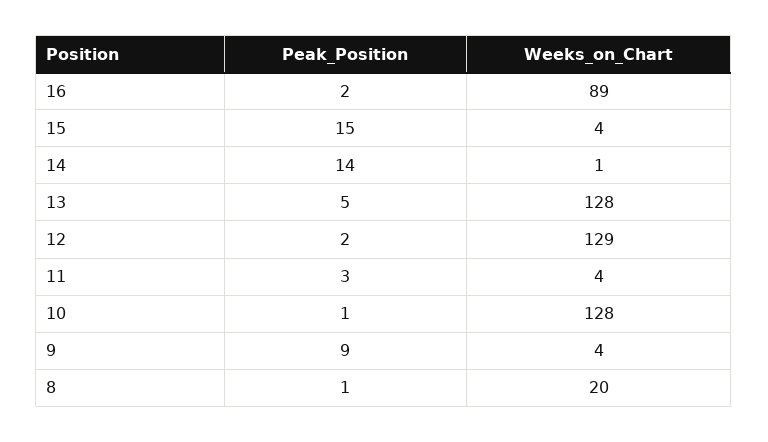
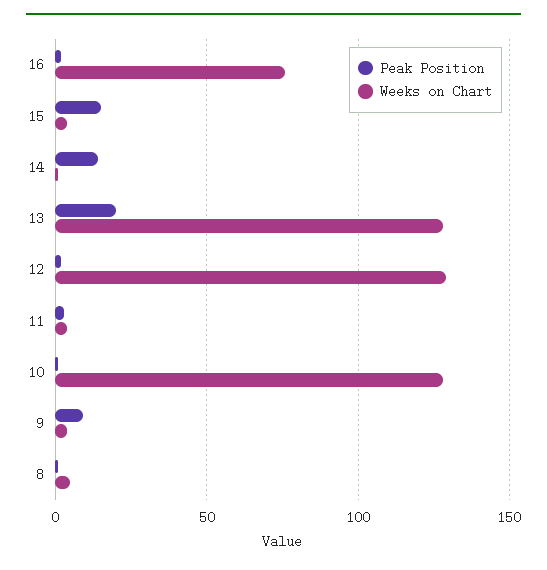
Weeks_on_Chart, 16: 89 -> 75
Peak_Position, 13: 5 -> 20
Weeks_on_Chart, 8: 20 -> 5

